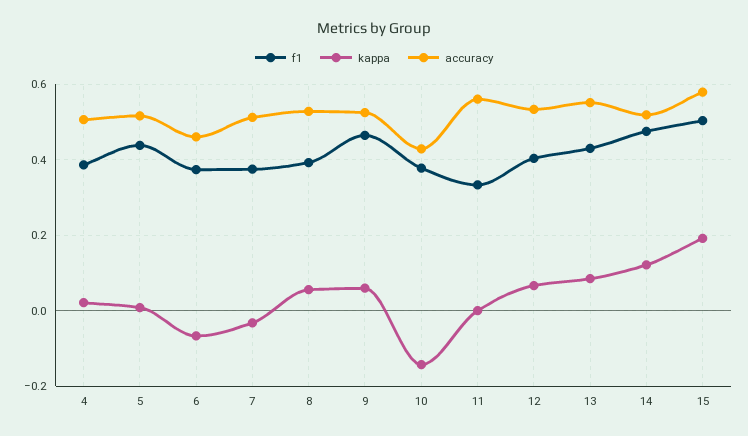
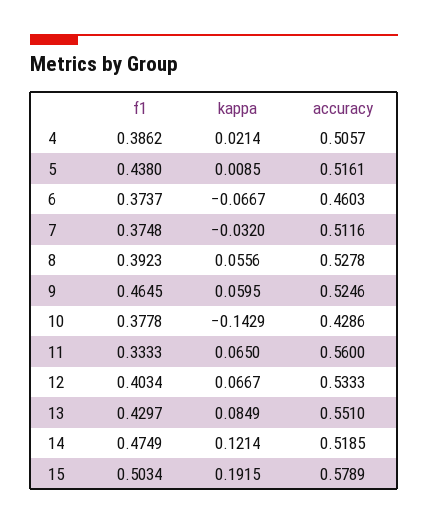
kappa, 11: 0 -> 0.065

